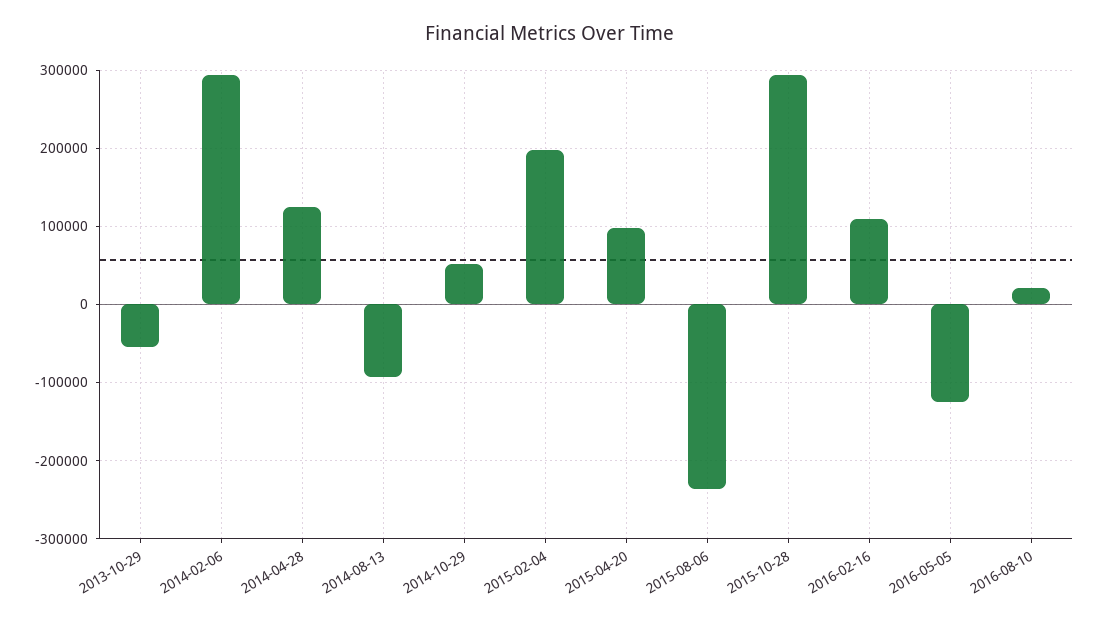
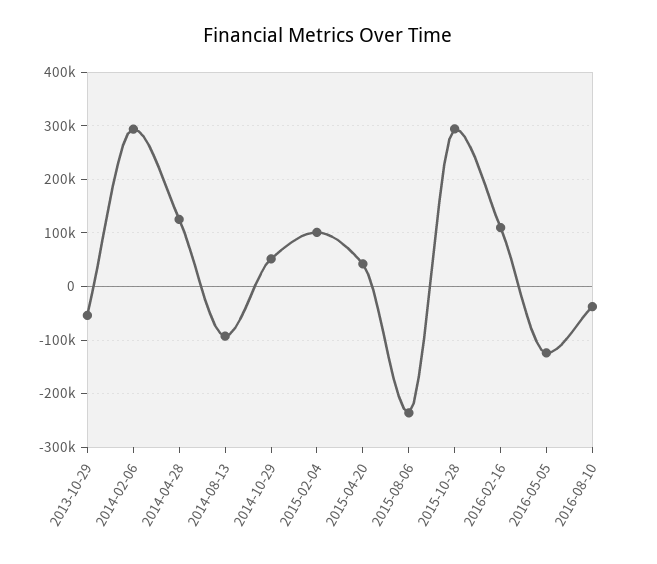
2015-02-04: 200000 -> 100000
2015-04-20: 100000 -> 40000
2016-08-10: 20000 -> -40000

